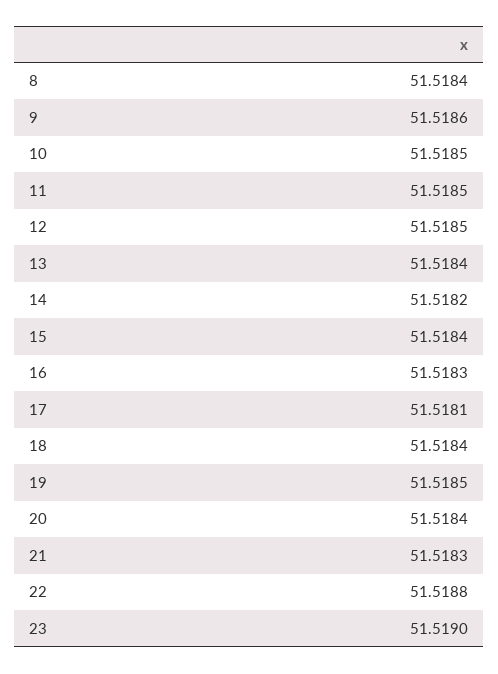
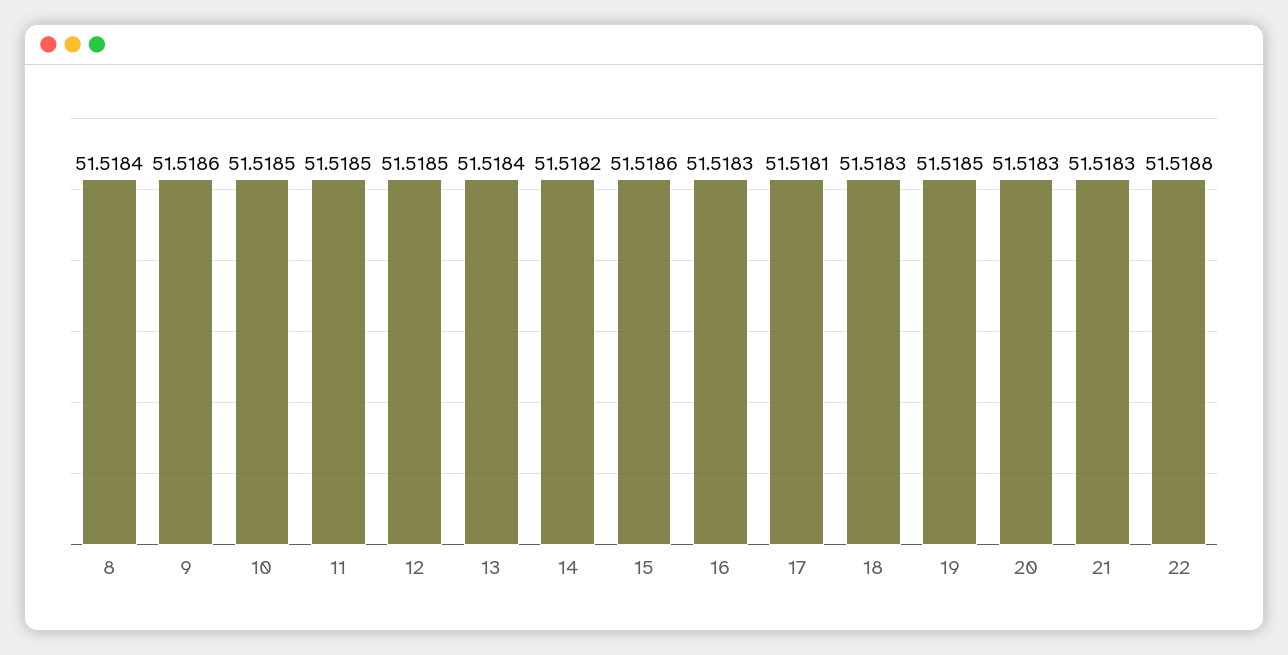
15: 51.5184 -> 51.5186
18: 51.5184 -> 51.5183
20: 51.5184 -> 51.5183
23: 51.519 -> none

